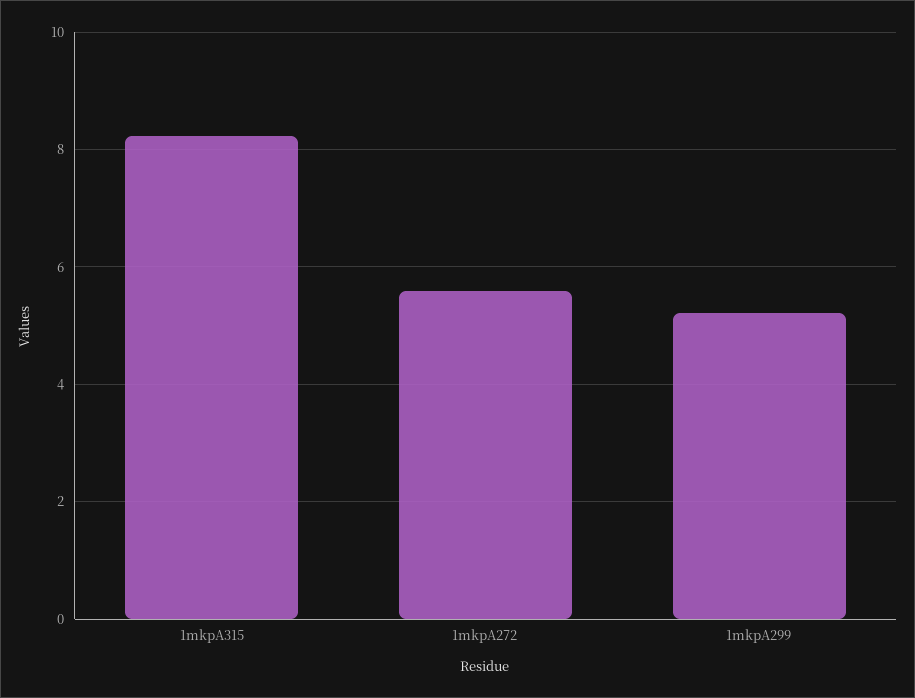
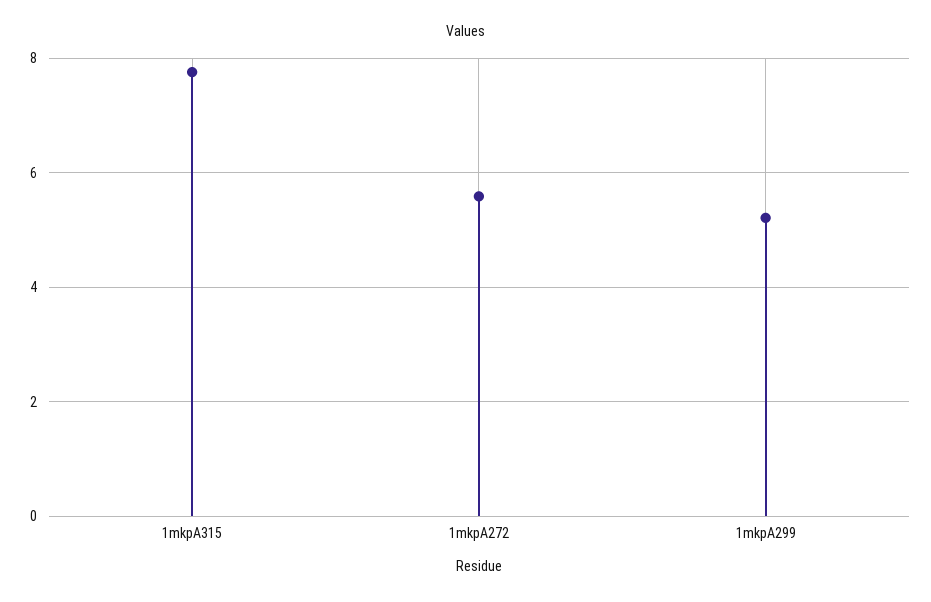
1mkpA315: 8.2 -> 7.8

